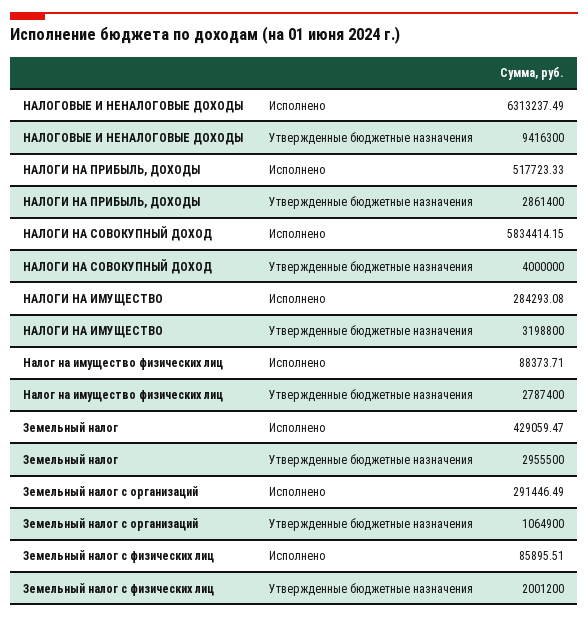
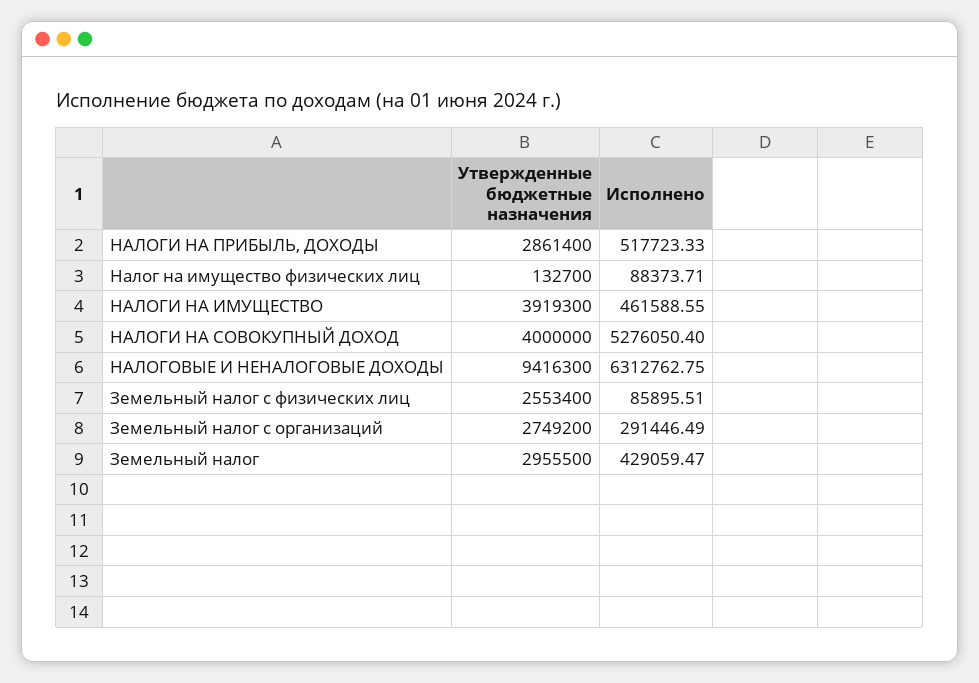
НАЛОГОВЫЕ И НЕНАЛОГОВЫЕ ДОХОДЫ, Исполнено: 6313237.49 -> 6312762.75
НАЛОГИ НА СОВОКУПНЫЙ ДОХОД, Исполнено: 5834414.15 -> 5276050.4
НАЛОГИ НА ИМУЩЕСТВО, Исполнено: 284293.08 -> 461588.55
НАЛОГИ НА ИМУЩЕСТВО, Утвержденные бюджетные назначения: 3198800 -> 3919300
Налог на имущество физических лиц, Утвержденные бюджетные назначения: 2787400 -> 132700
Земельный налог с организаций, Утвержденные бюджетные назначения: 1064900 -> 2749200
Земельный налог с физических лиц, Утвержденные бюджетные назначения: 2001200 -> 2553400

